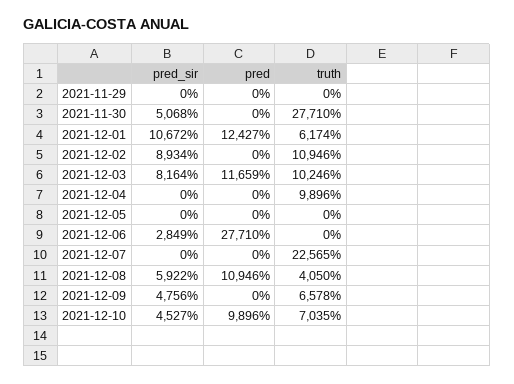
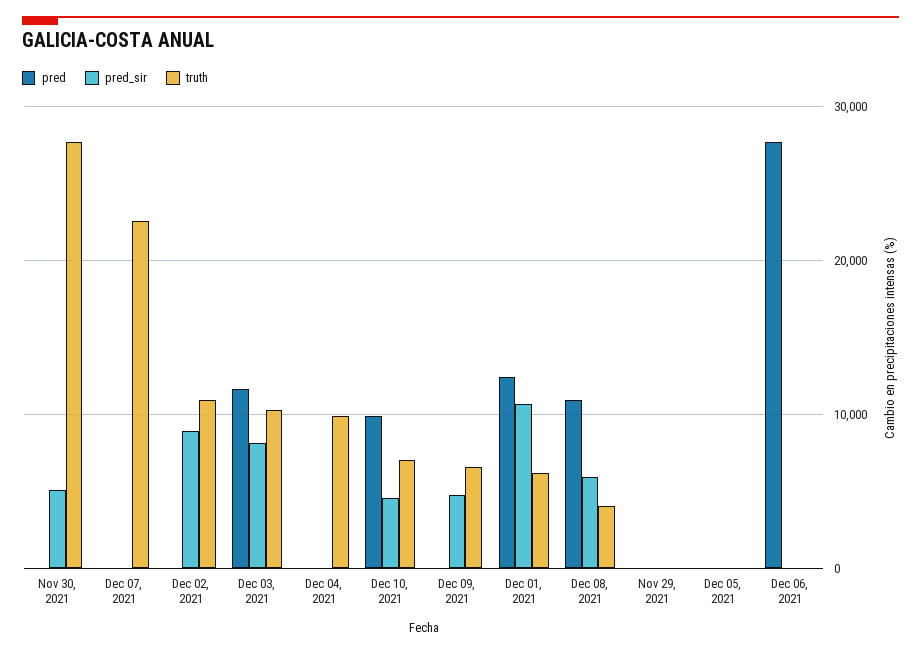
pred_sir, 2021-12-06: 2849 -> 0

